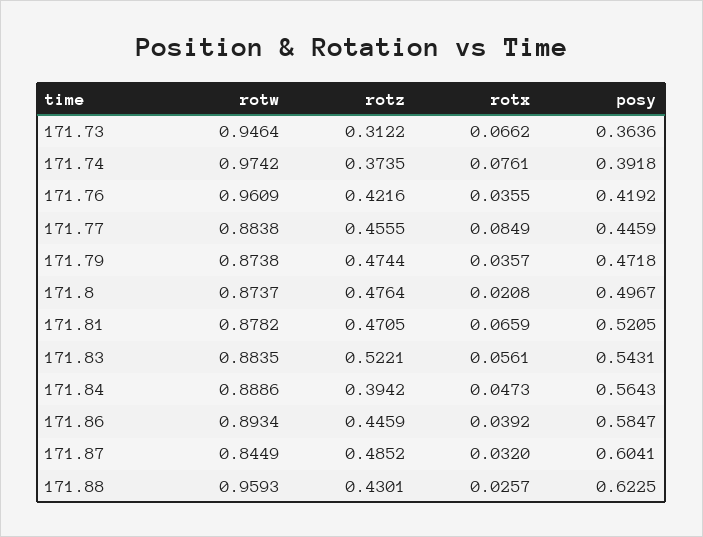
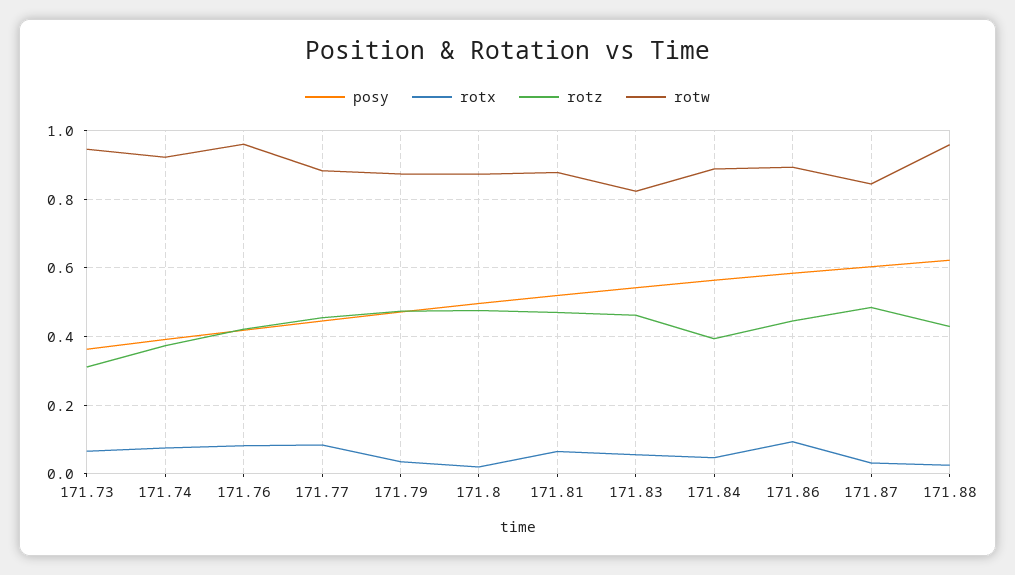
rotw, 171.74: 0.9742 -> 0.92
rotx, 171.76: 0.0355 -> 0.08
rotw, 171.83: 0.8835 -> 0.82
rotz, 171.83: 0.5221 -> 0.46
rotx, 171.86: 0.0392 -> 0.1

